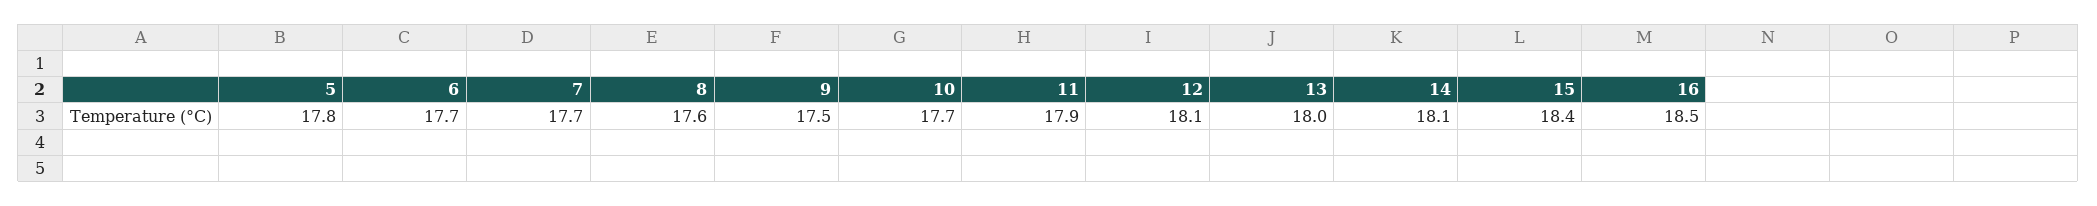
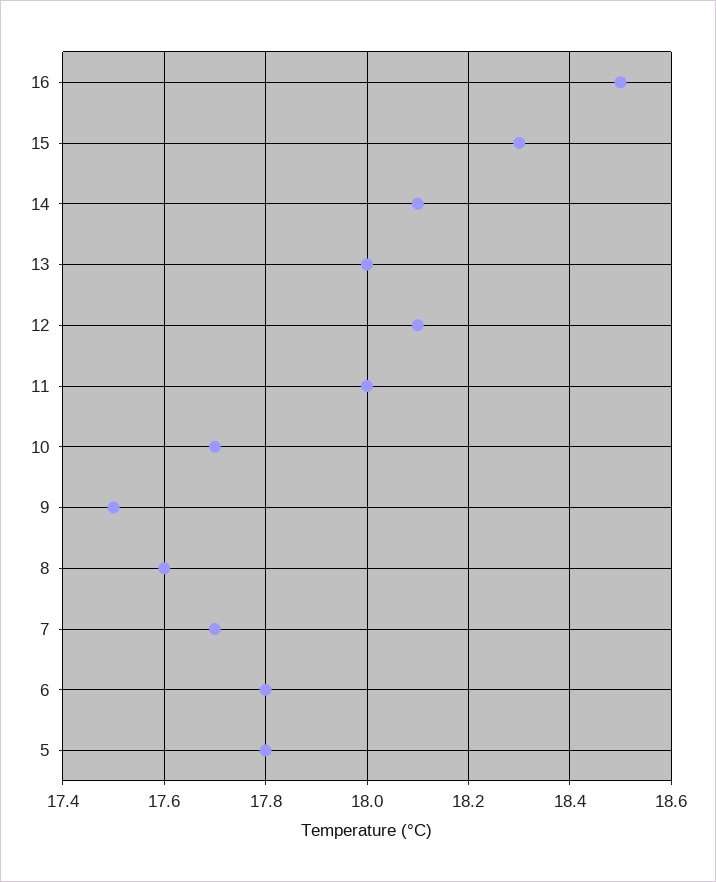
6: 17.7 -> 17.8
11: 17.9 -> 18
15: 18.4 -> 18.3

